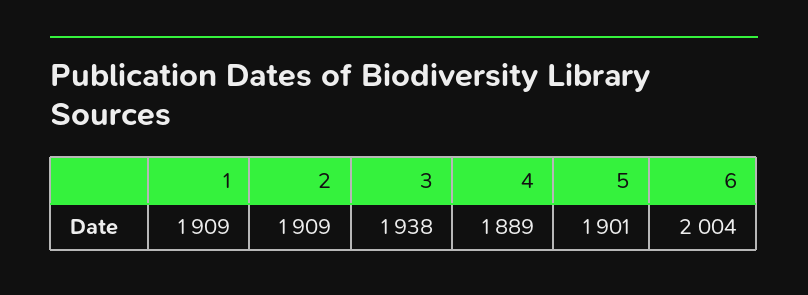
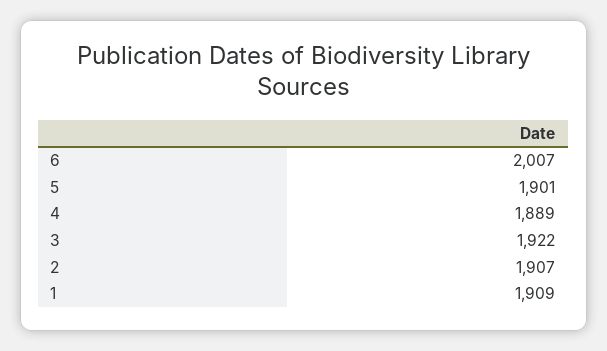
2: 1909 -> 1907
3: 1938 -> 1922
6: 2004 -> 2007

